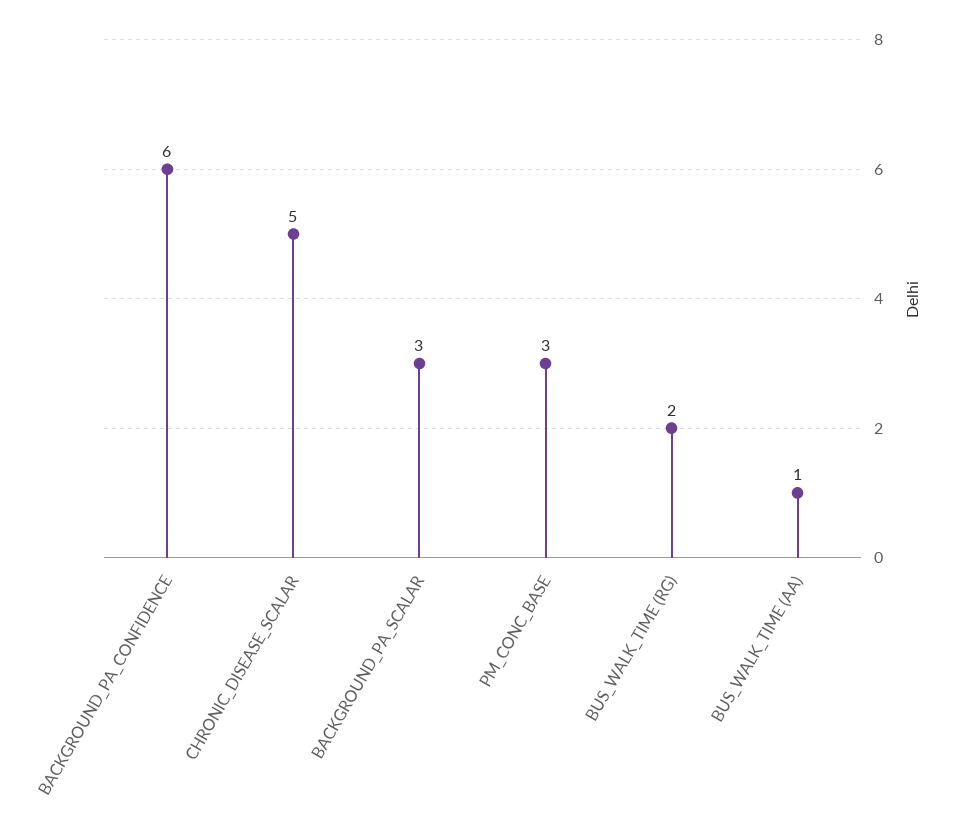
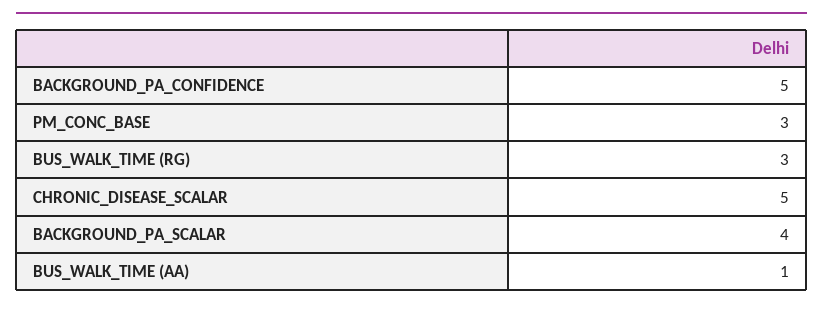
BACKGROUND_PA_CONFIDENCE: 6 -> 5
BACKGROUND_PA_SCALAR: 3 -> 4
BUS_WALK_TIME (RG): 2 -> 3

